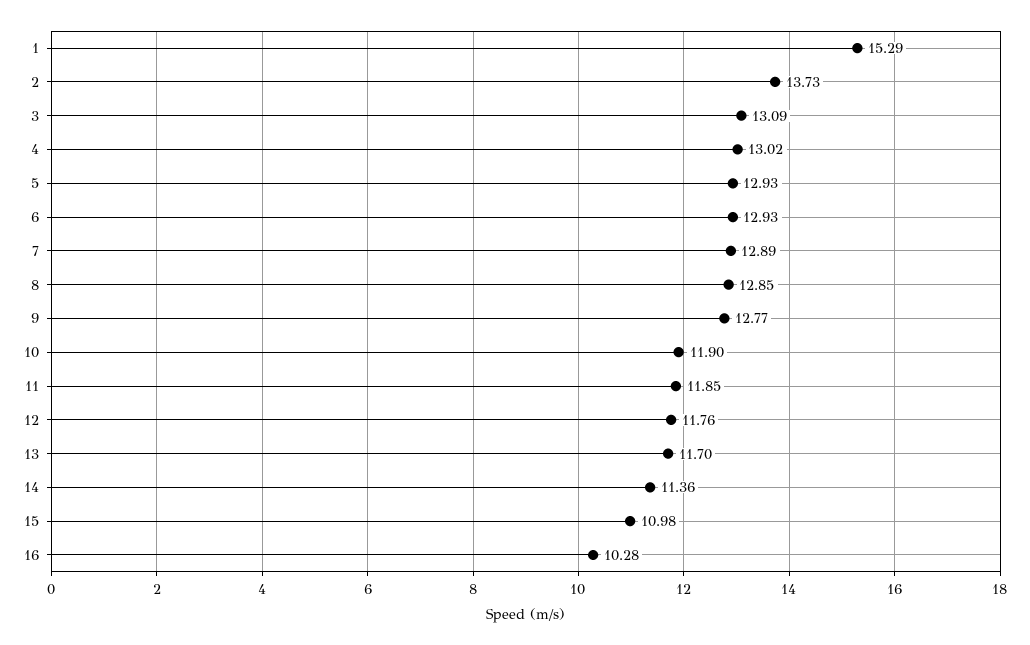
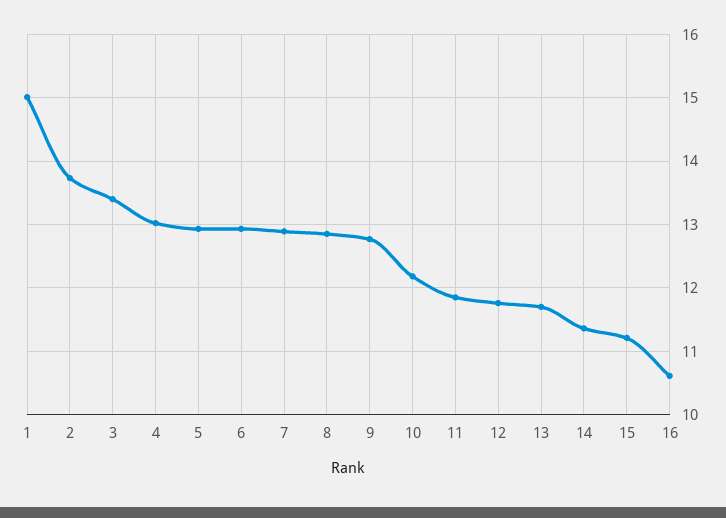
1: 15.29 -> 15
3: 13.09 -> 13.4
10: 11.9 -> 12.2
15: 10.98 -> 11.2
16: 10.28 -> 10.6

